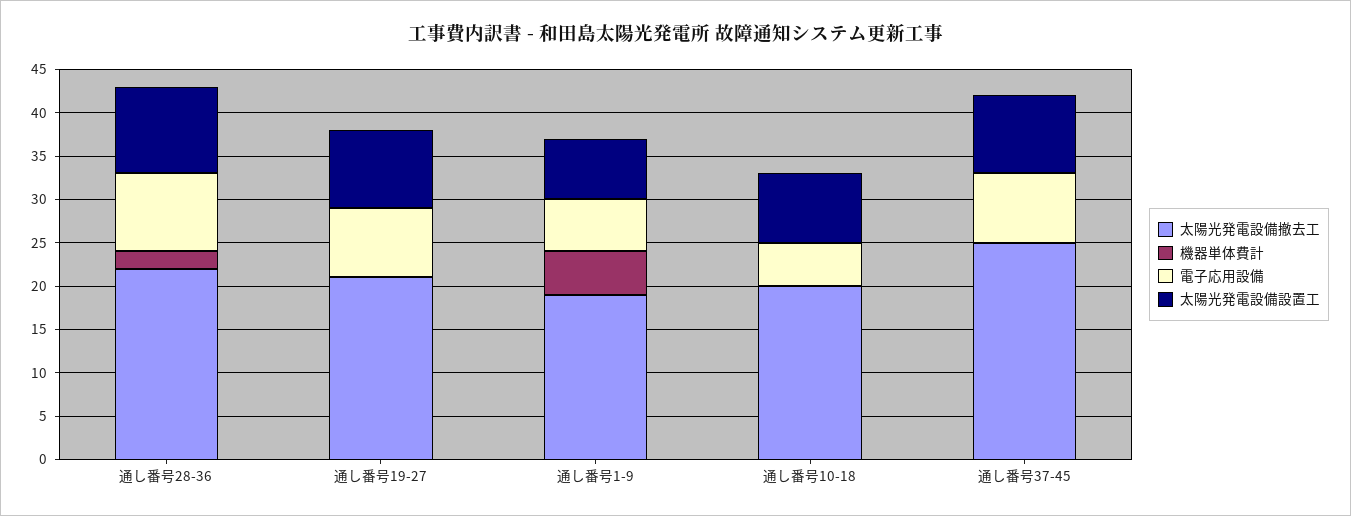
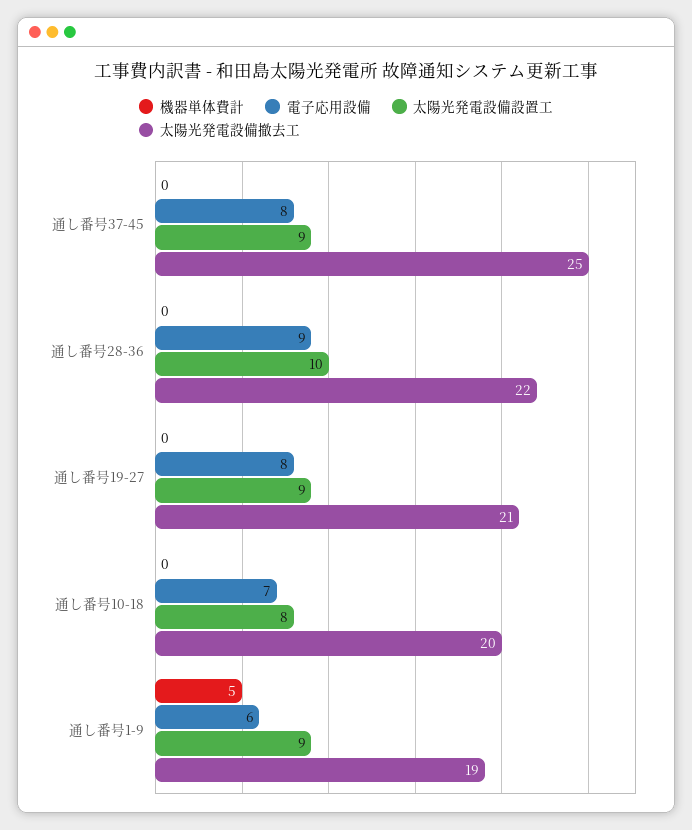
機器単体費計, 通し番号28-36: 2 -> 0
太陽光発電設備設置工, 通し番号1-9: 7 -> 9
電子応用設備, 通し番号10-18: 5 -> 7

